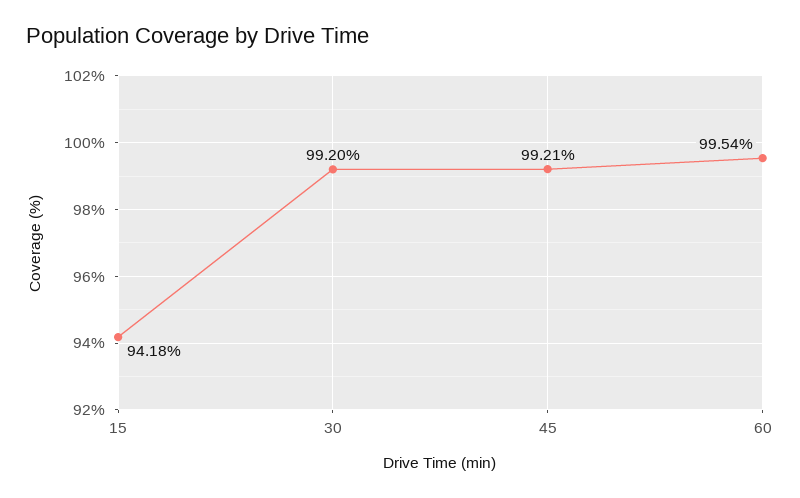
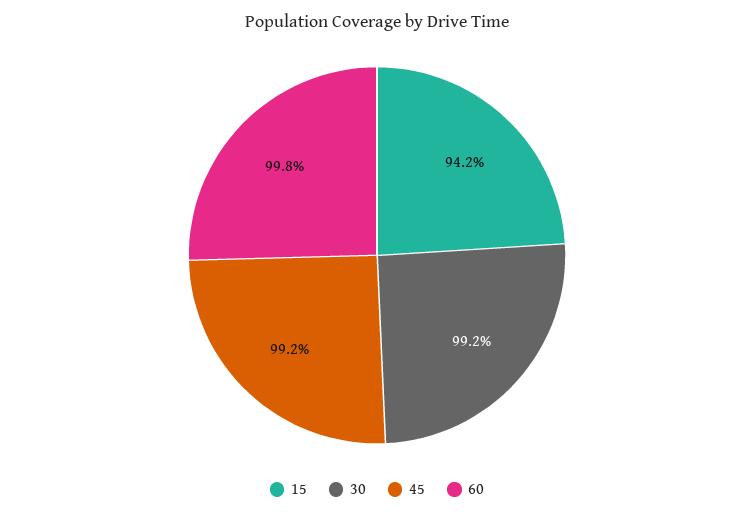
60: 99.54 -> 99.8

